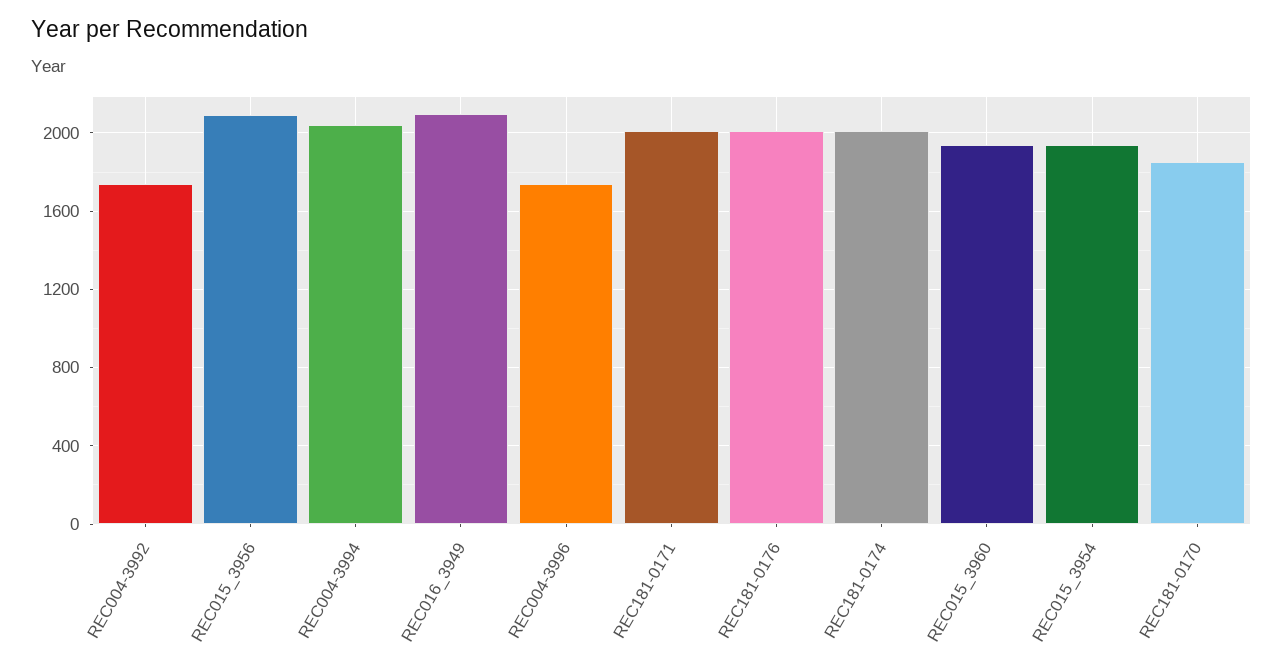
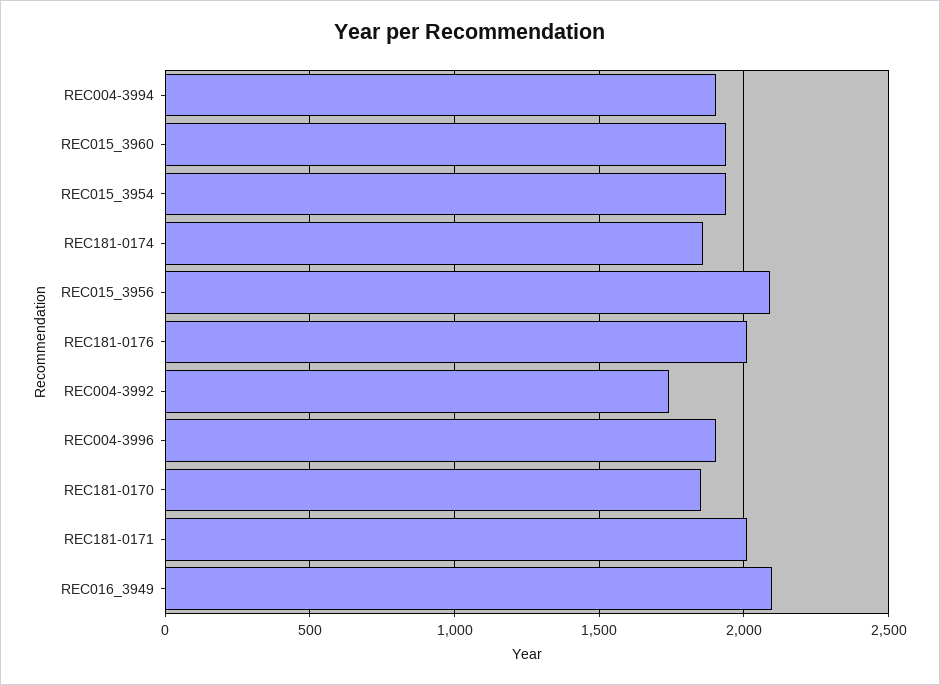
REC004-3994: 2050 -> 1900
REC004-3996: 1750 -> 1900
REC181-0174: 2000 -> 1850

